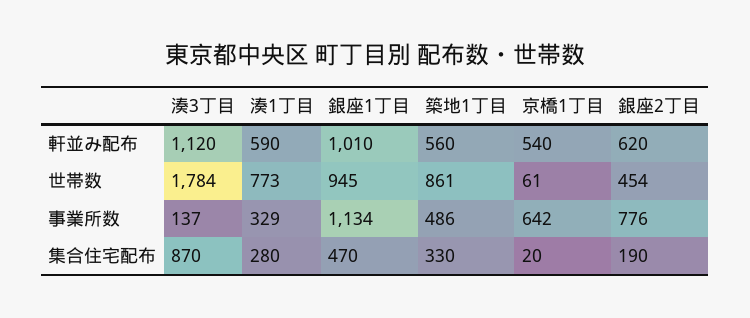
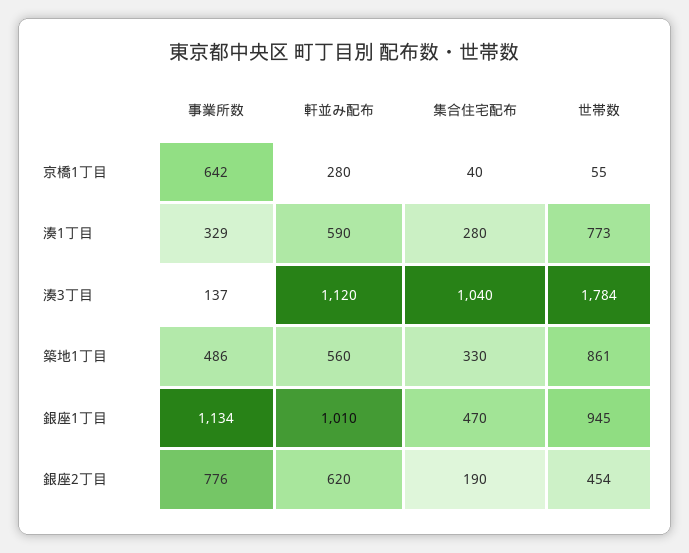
京橋1丁目, 軒並み配布: 540 -> 280
京橋1丁目, 世帯数: 61 -> 55
湊3丁目, 集合住宅配布: 870 -> 1040
京橋1丁目, 集合住宅配布: 20 -> 40

